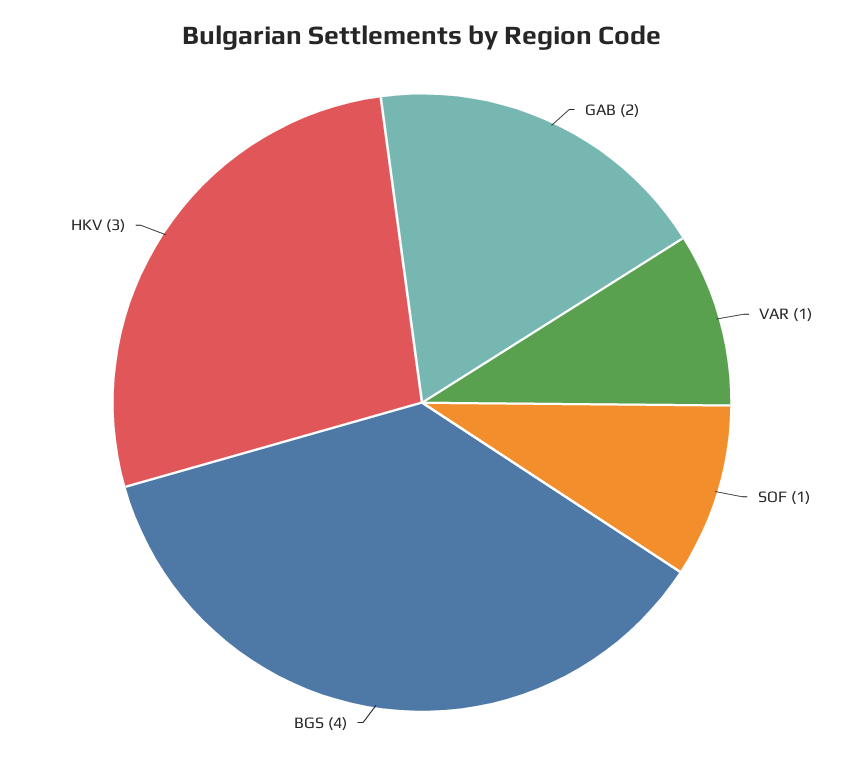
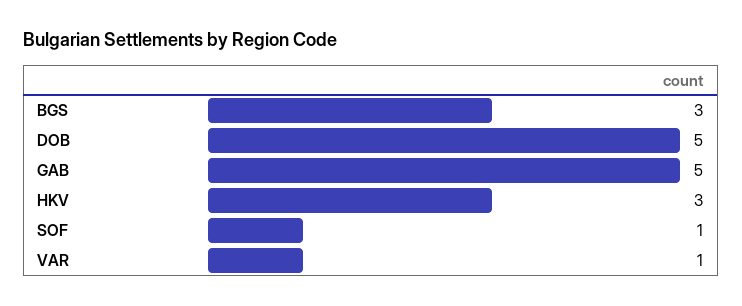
GAB: 2 -> 5
BGS: 4 -> 3
DOB: none -> 5

